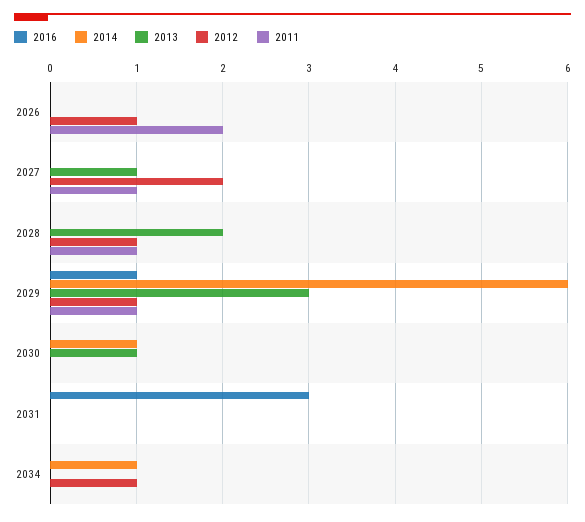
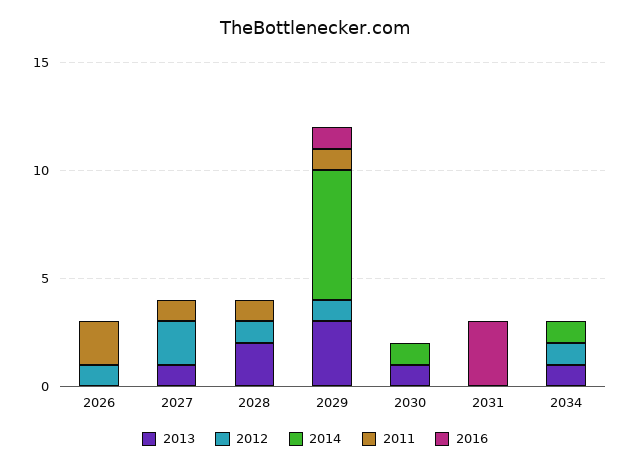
2013, 2034: 0 -> 1

